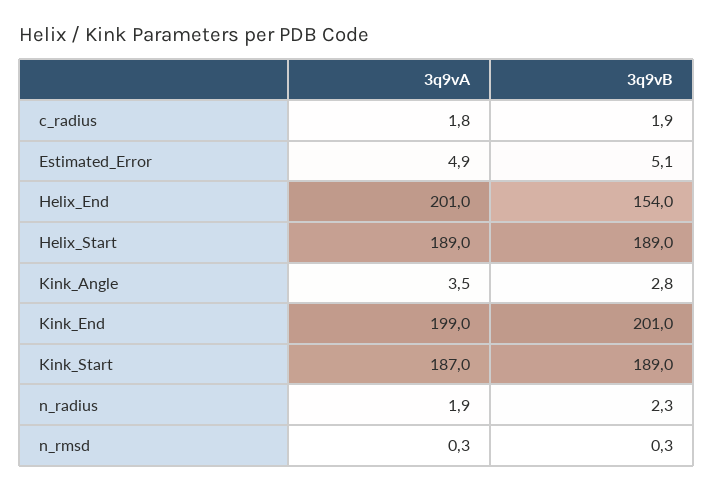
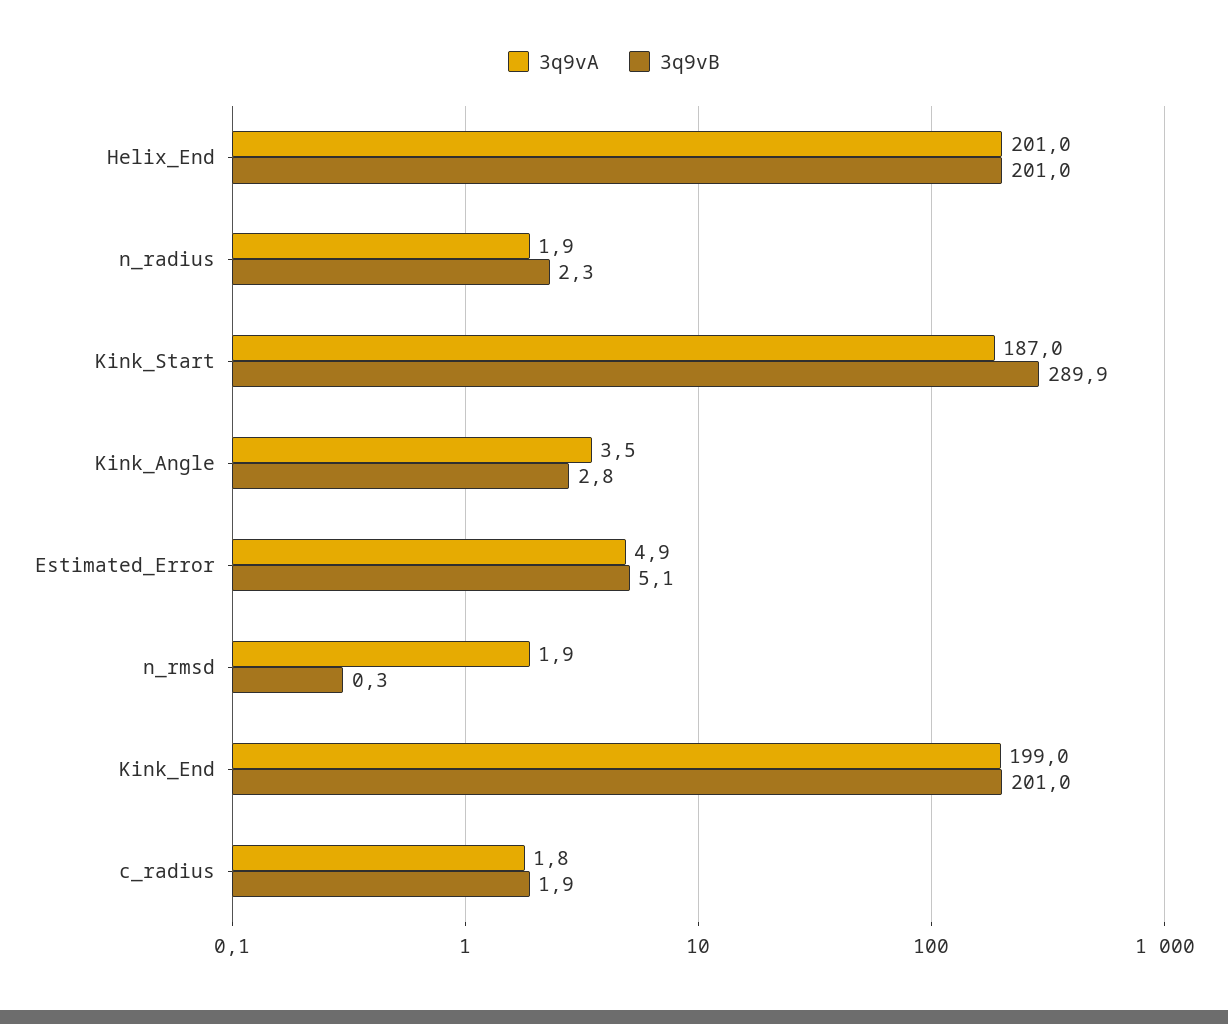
3q9vB, Helix_End: 154 -> 201
3q9vA, Helix_Start: 189 -> none
3q9vB, Helix_Start: 189 -> none
3q9vB, Kink_Start: 189 -> 289.9
3q9vA, n_rmsd: 0.3 -> 1.9

